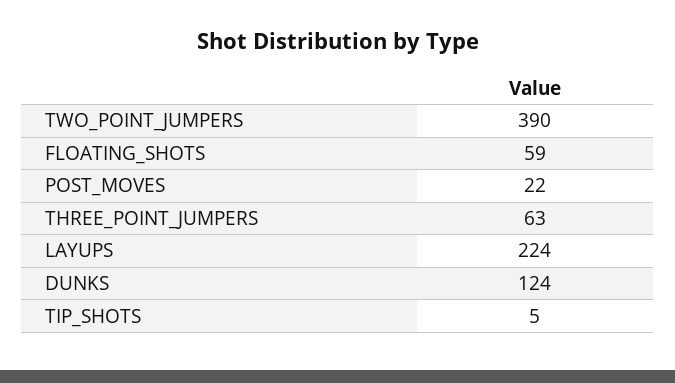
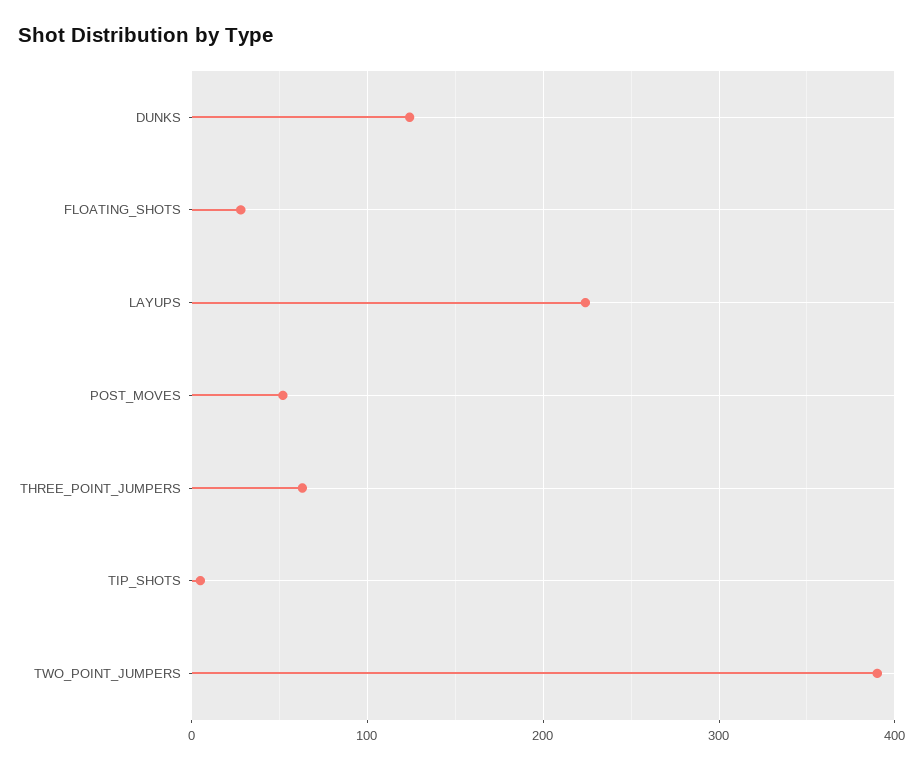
FLOATING_SHOTS: 59 -> 30
POST_MOVES: 22 -> 50

